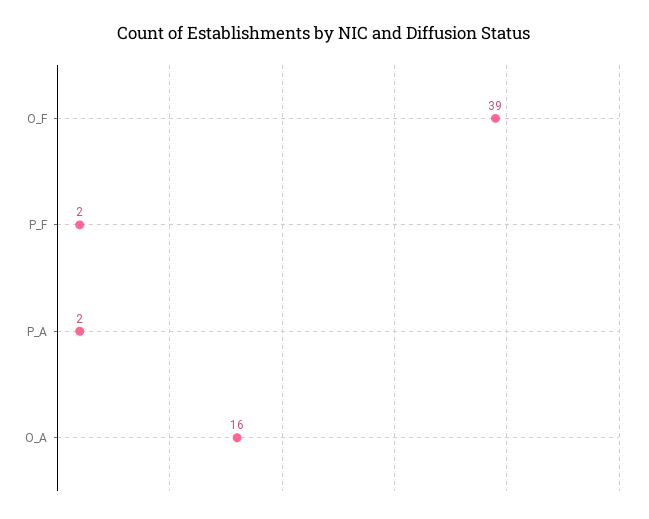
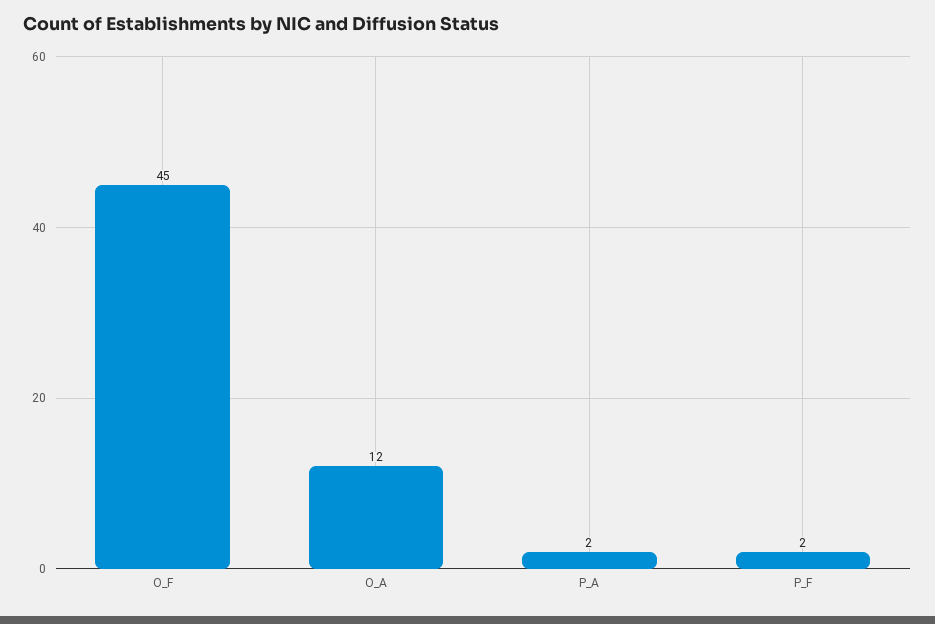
O_F: 39 -> 45
O_A: 16 -> 12

